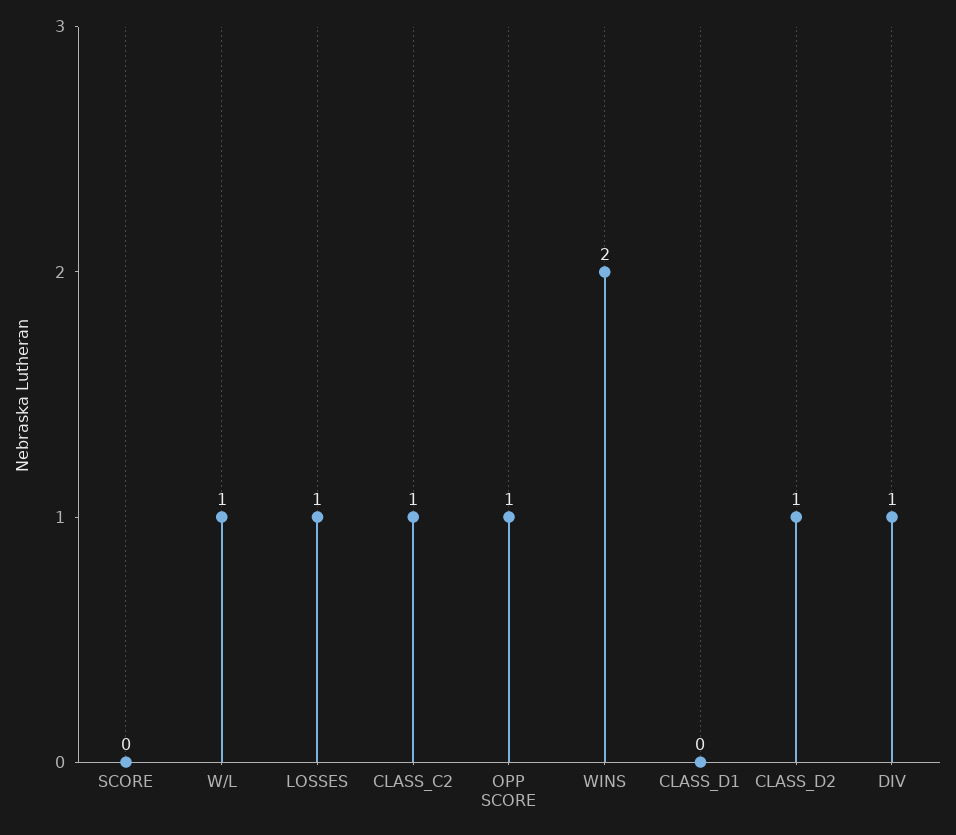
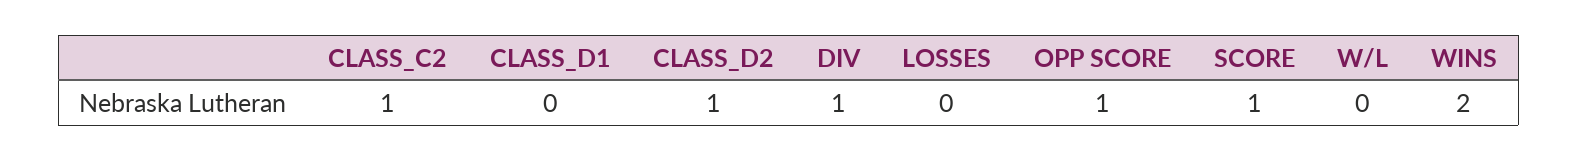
SCORE: 0 -> 1
W/L: 1 -> 0
LOSSES: 1 -> 0

